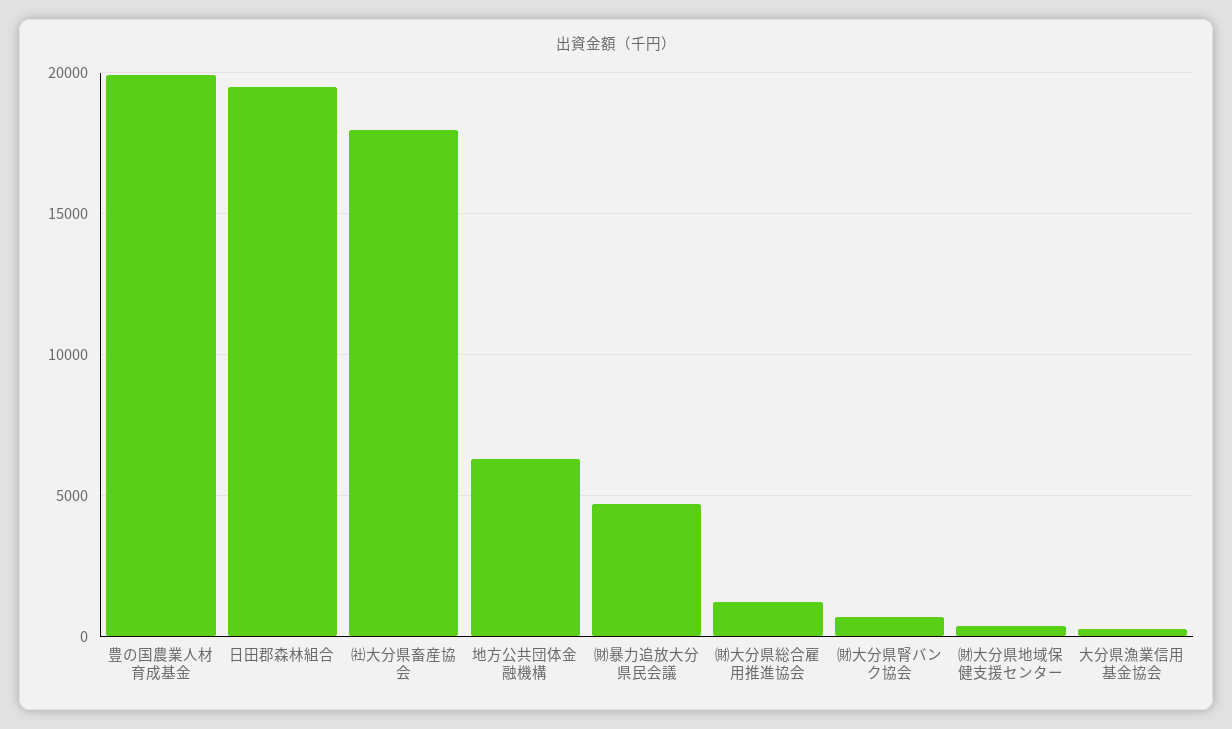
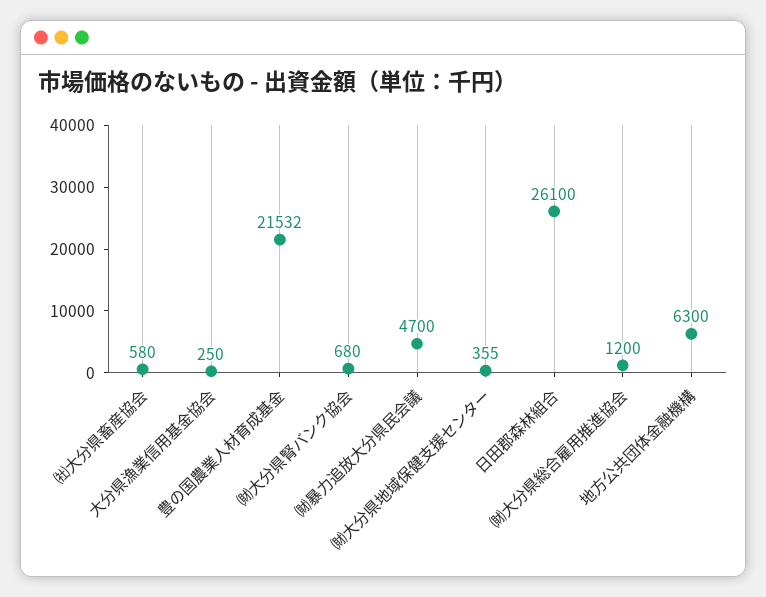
豊の国農業人材育成基金: 20000 -> 21532
日田郡森林組合: 19500 -> 26100
㈳大分県畜産協会: 18000 -> 580

